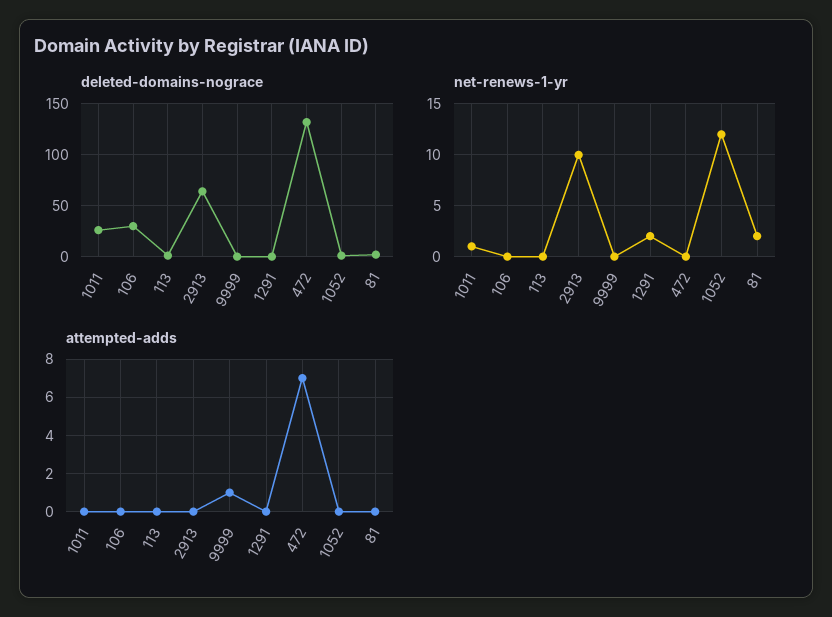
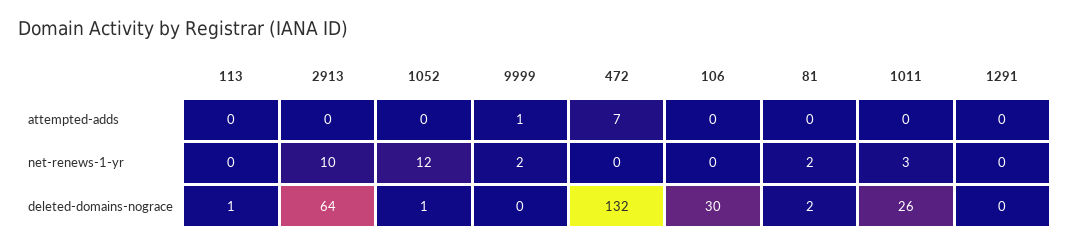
net-renews-1-yr, 1011: 1 -> 3
net-renews-1-yr, 9999: 0 -> 2
net-renews-1-yr, 1291: 2 -> 0

